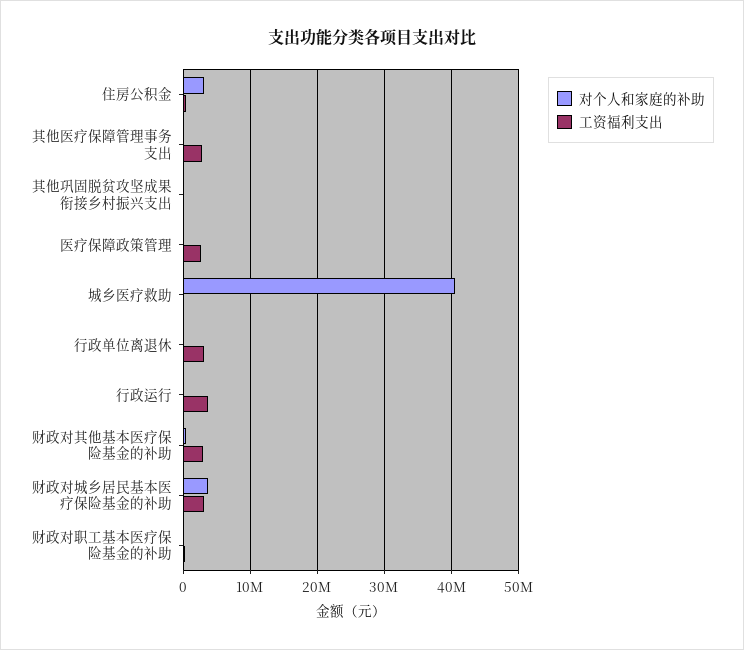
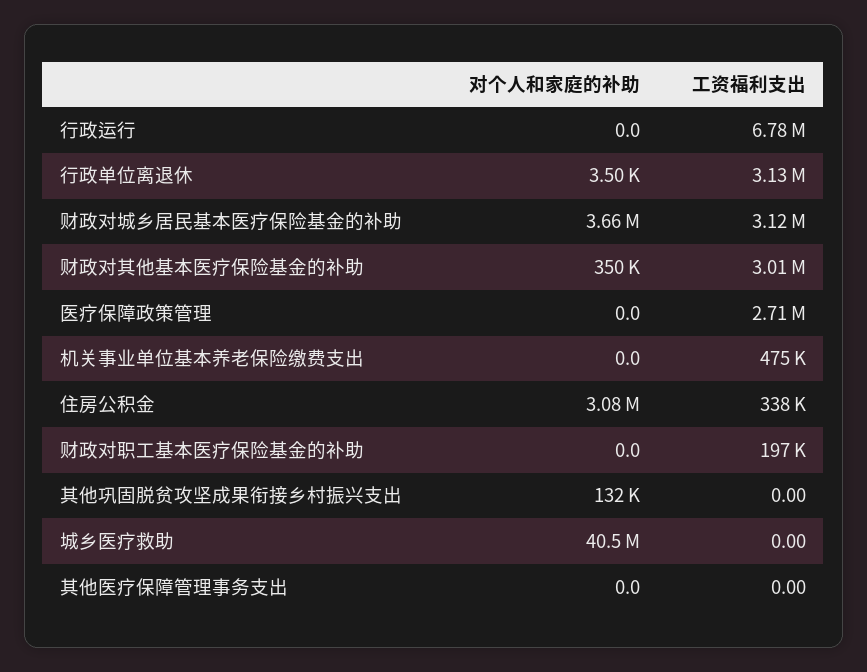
工资福利支出, 其他医疗保障管理事务支出: 3000000 -> 0
工资福利支出, 行政运行: 4000000 -> 6780000
对个人和家庭的补助, 机关事业单位基本养老保险缴费支出: none -> 0
工资福利支出, 机关事业单位基本养老保险缴费支出: none -> 475000

